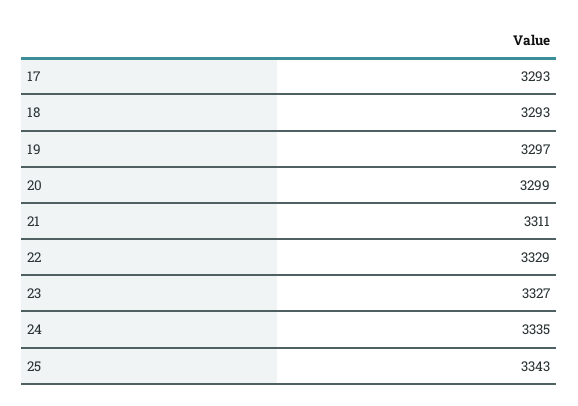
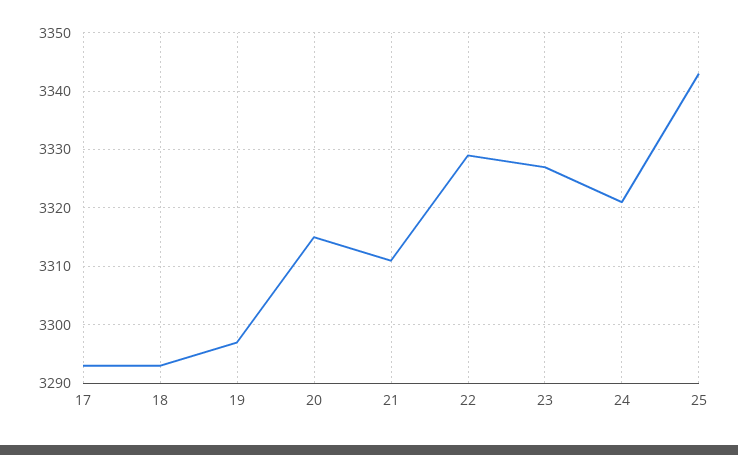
20: 3299 -> 3315
24: 3335 -> 3320

